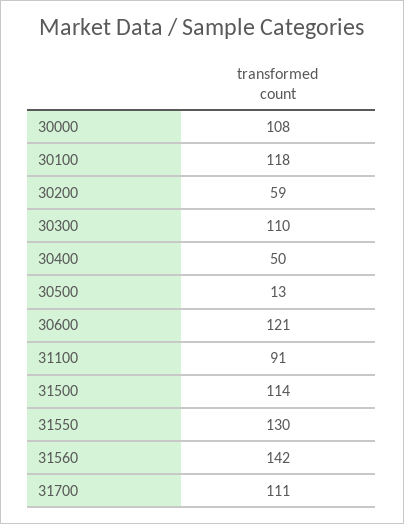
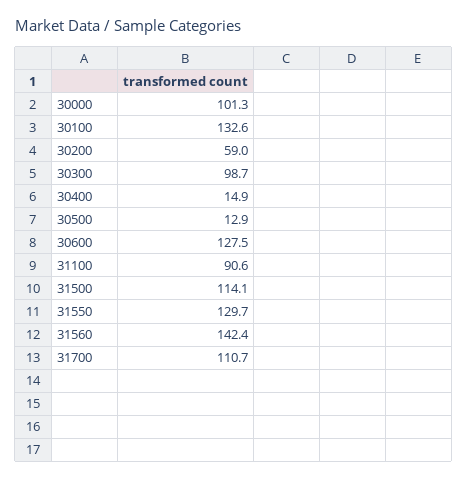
30000: 108 -> 101.3
30100: 118 -> 132.6
30300: 110 -> 98.7
30400: 50 -> 14.9
30600: 121 -> 127.5

